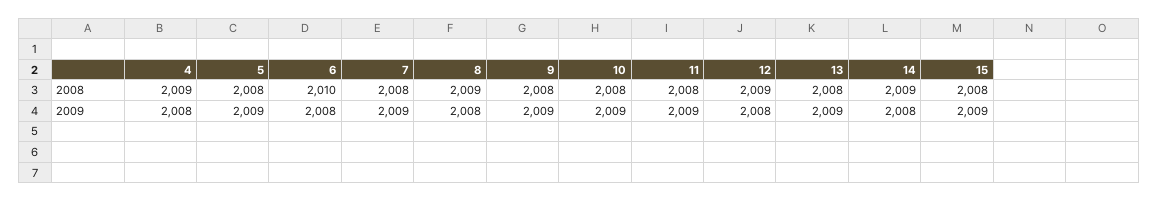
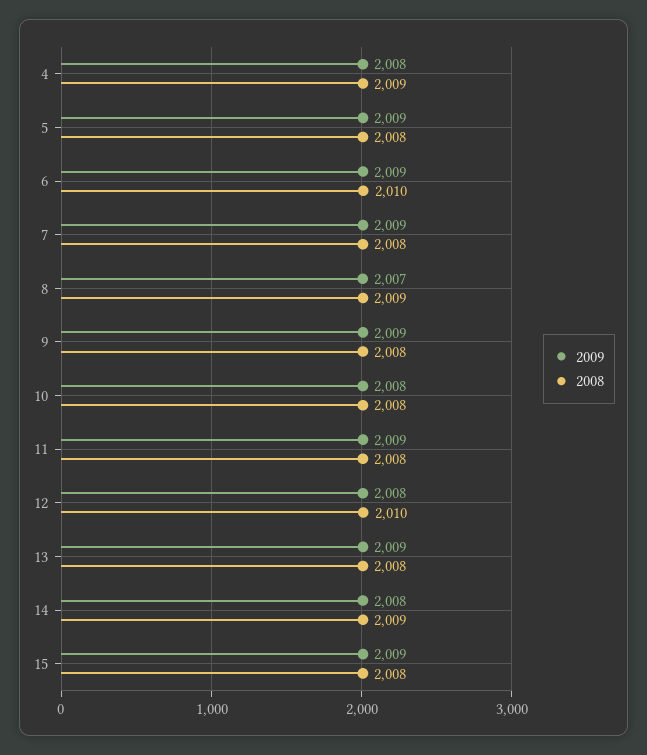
2008, 12: 2009 -> 2010
2009, 6: 2008 -> 2009
2009, 8: 2008 -> 2007
2009, 10: 2009 -> 2008

